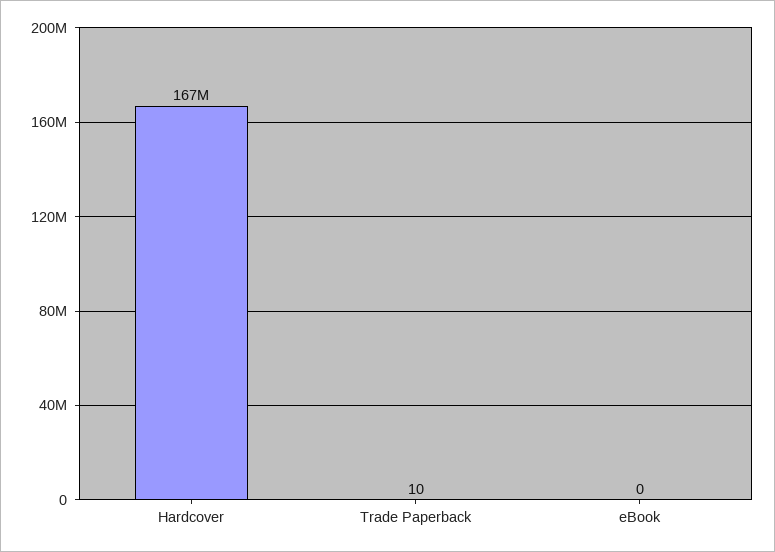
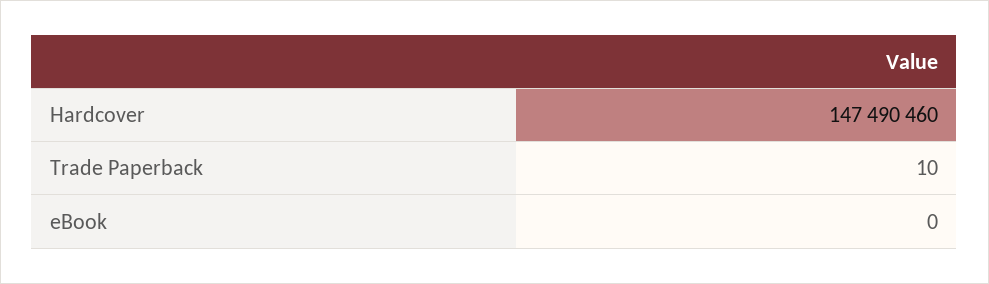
Hardcover: 167000000 -> 147490460

